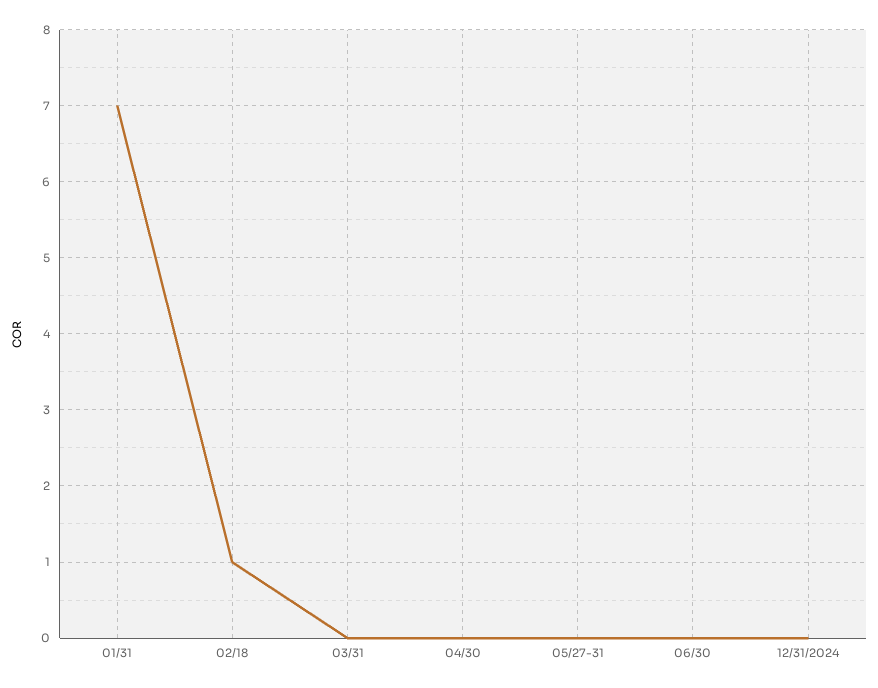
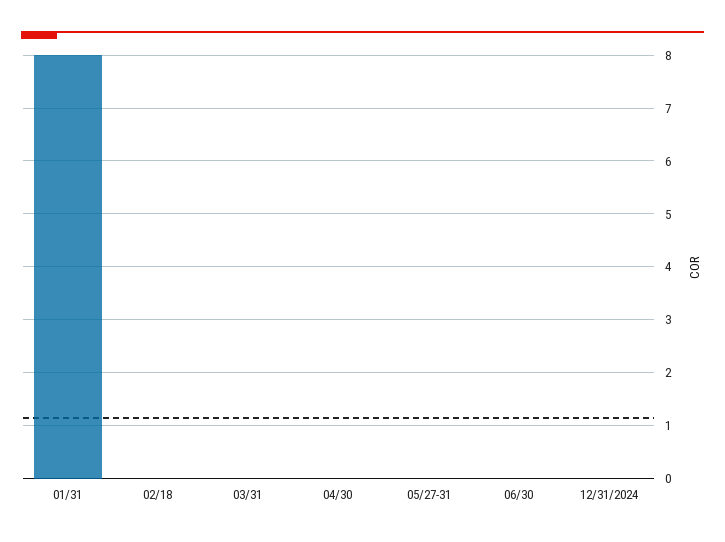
01/31: 7 -> 8
02/18: 1 -> 0

